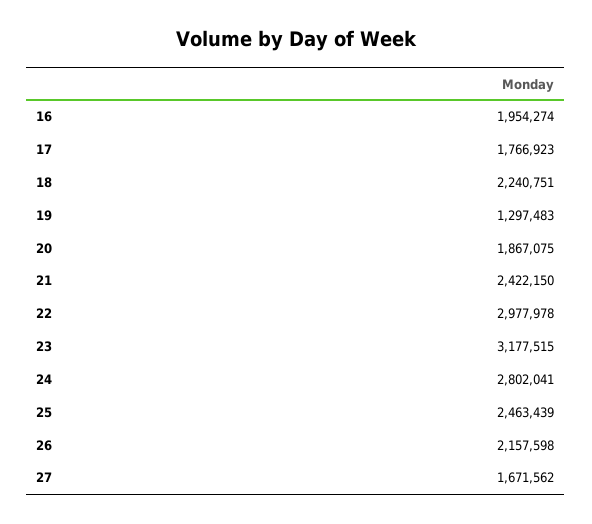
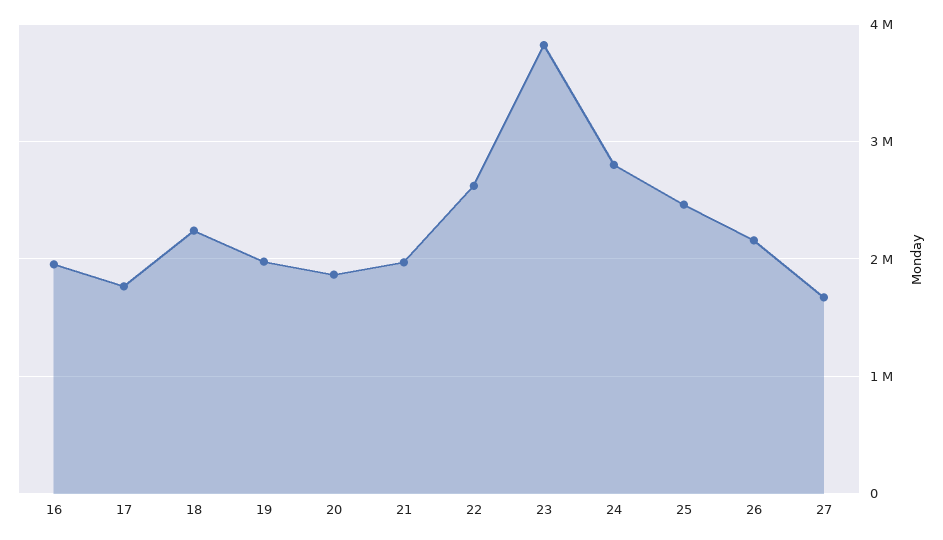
19: 1297483 -> 2000000
21: 2422150 -> 2000000
22: 2977978 -> 2600000
23: 3177515 -> 3800000

